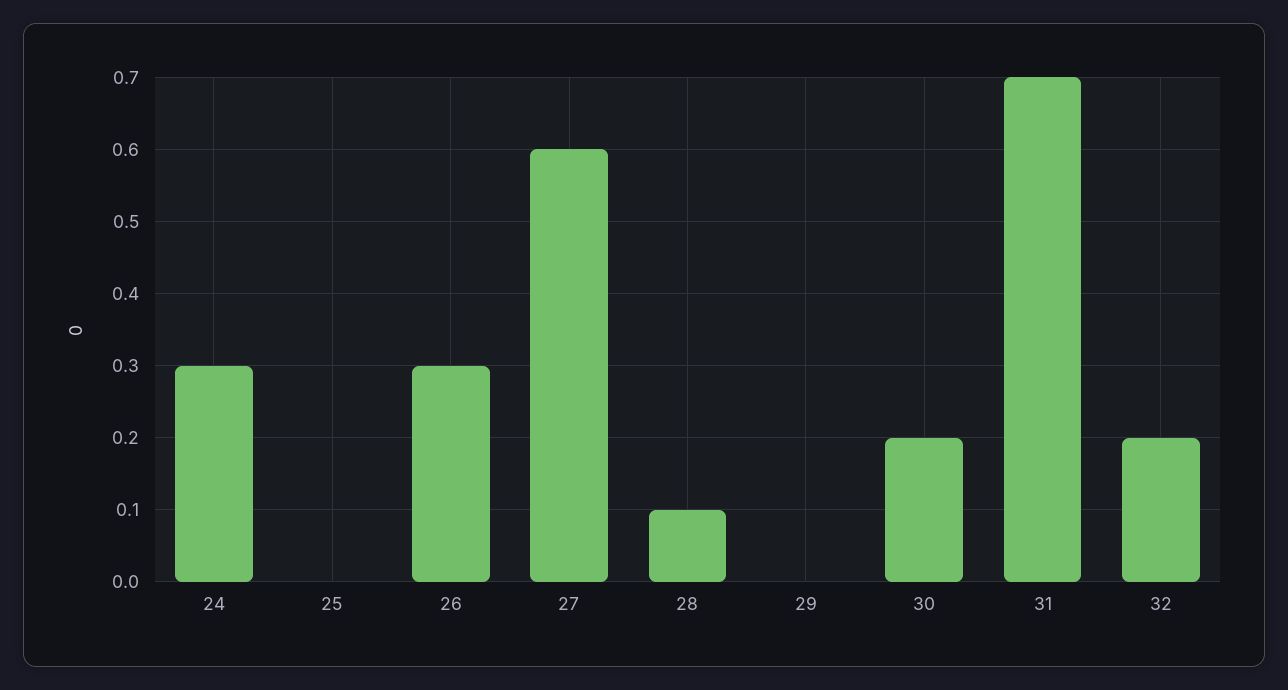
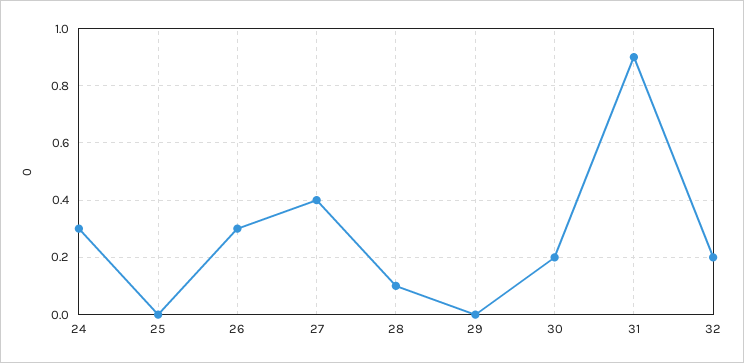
27: 0.6 -> 0.4
31: 0.7 -> 0.9

